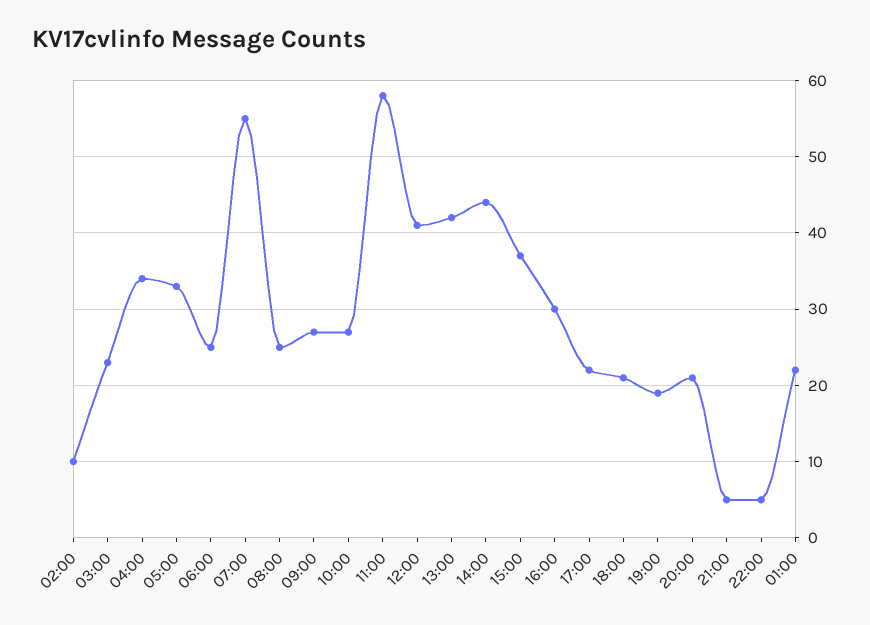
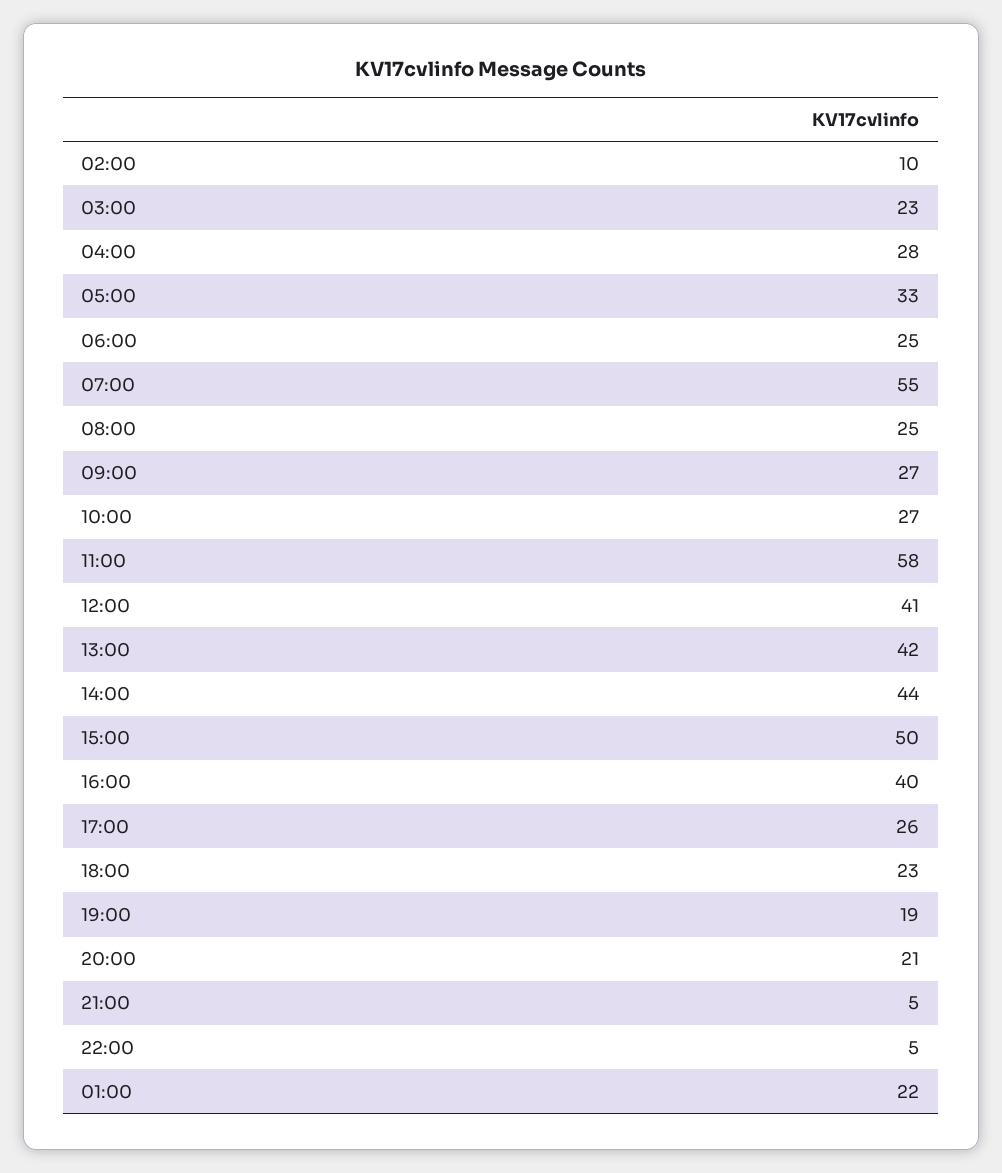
04:00: 34 -> 28
15:00: 37 -> 50
16:00: 30 -> 40
17:00: 22 -> 26
18:00: 21 -> 23

